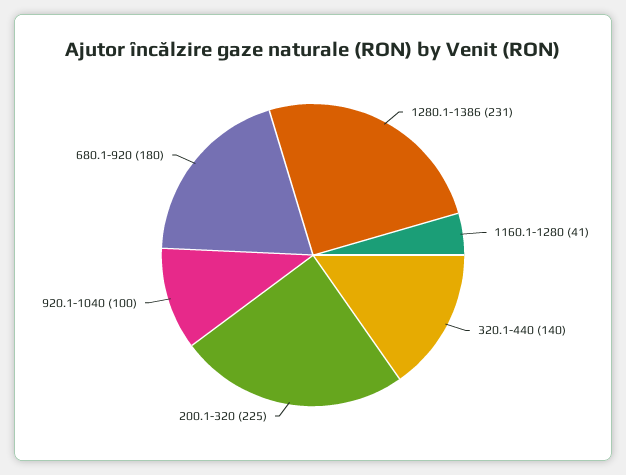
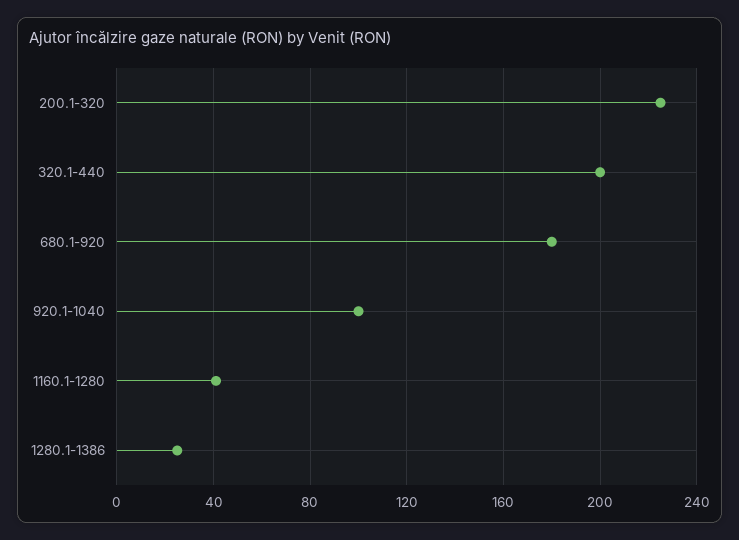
1280.1-1386: 231 -> 25
320.1-440: 140 -> 200

